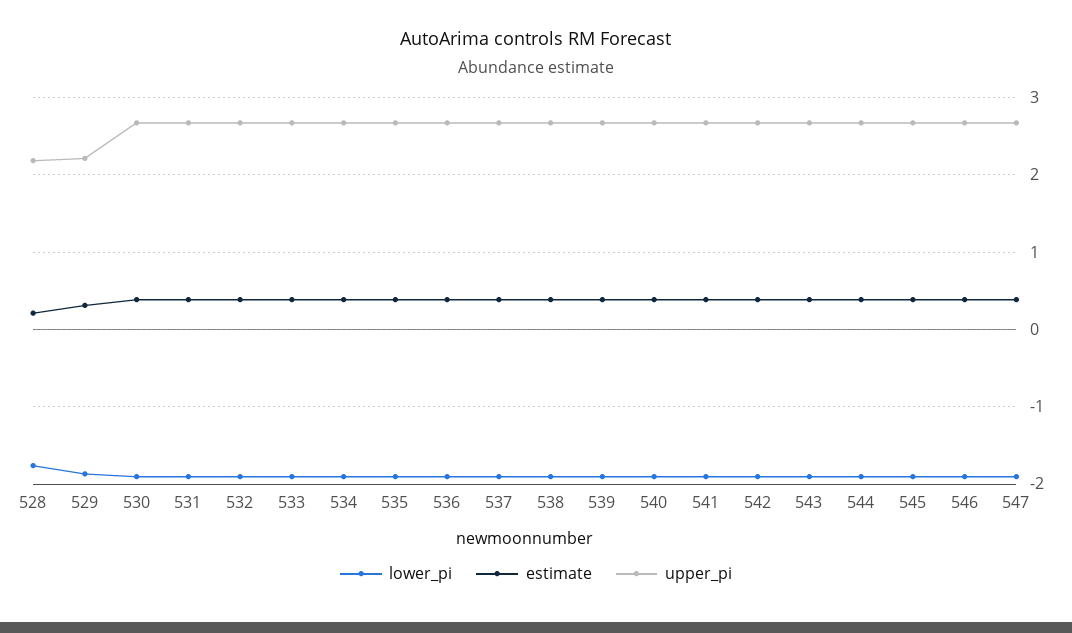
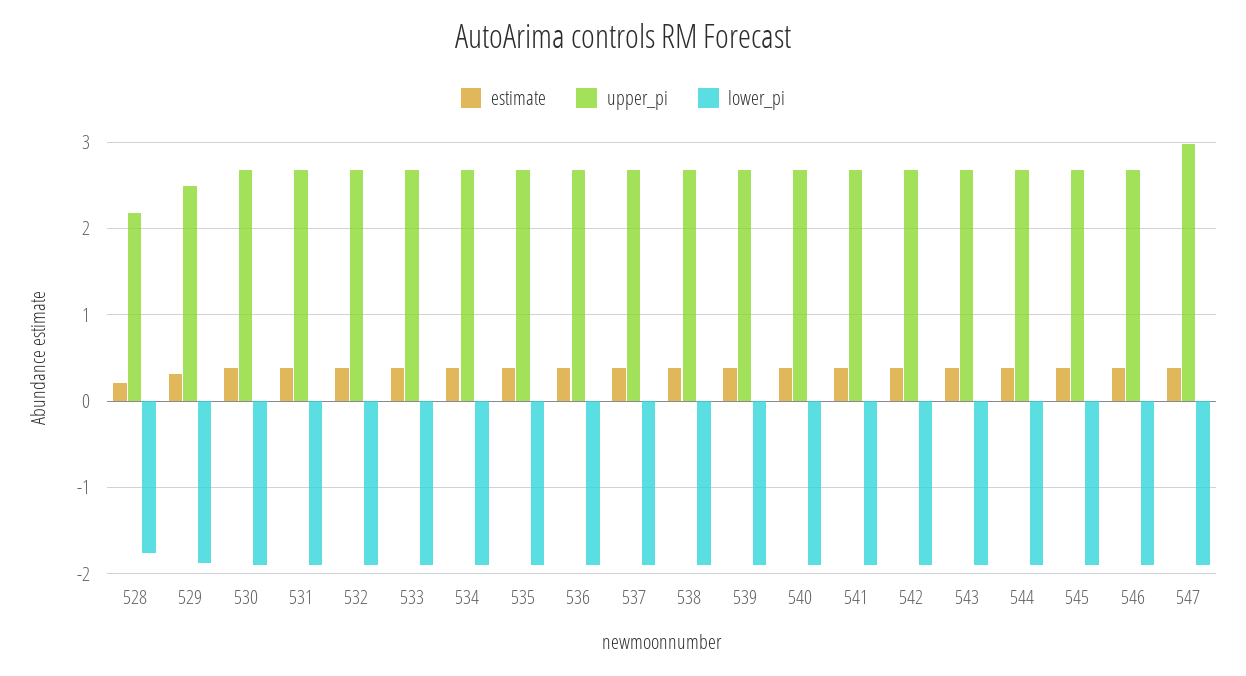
upper_pi, 529: 2.2 -> 2.5
upper_pi, 547: 2.7 -> 3

